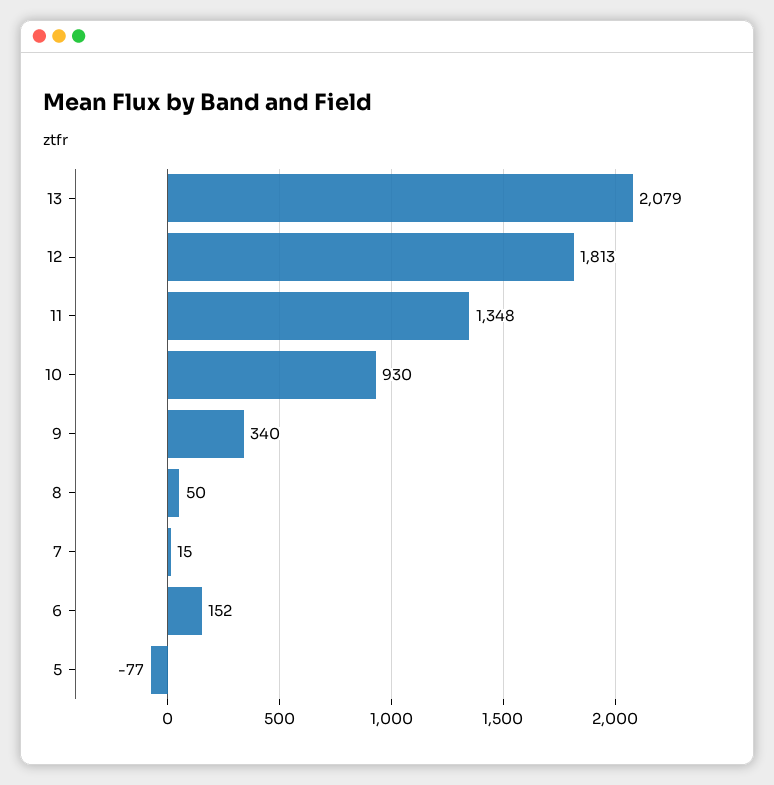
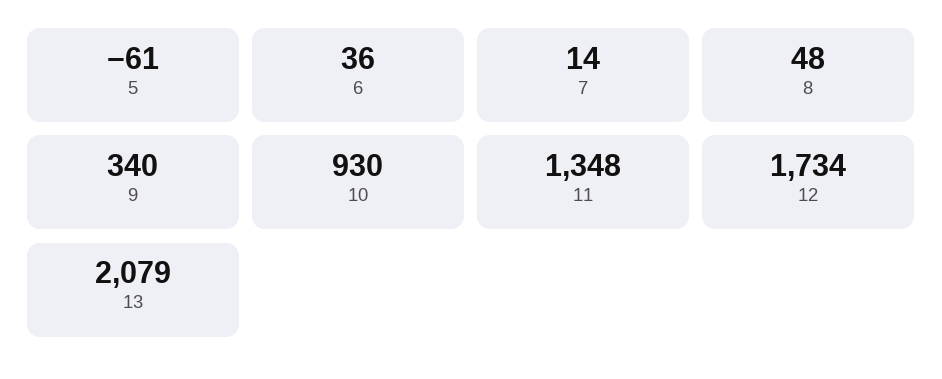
12: 1813 -> 1734
8: 50 -> 48
7: 15 -> 14
6: 152 -> 36
5: -77 -> -61

